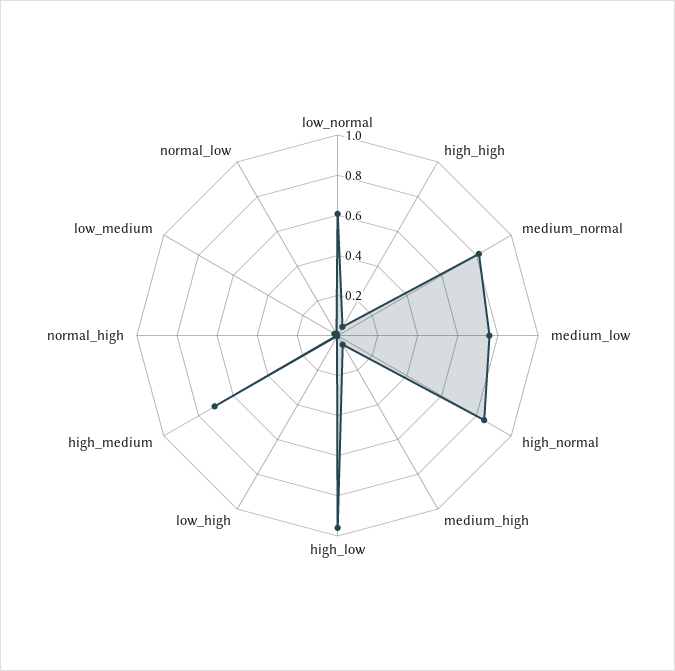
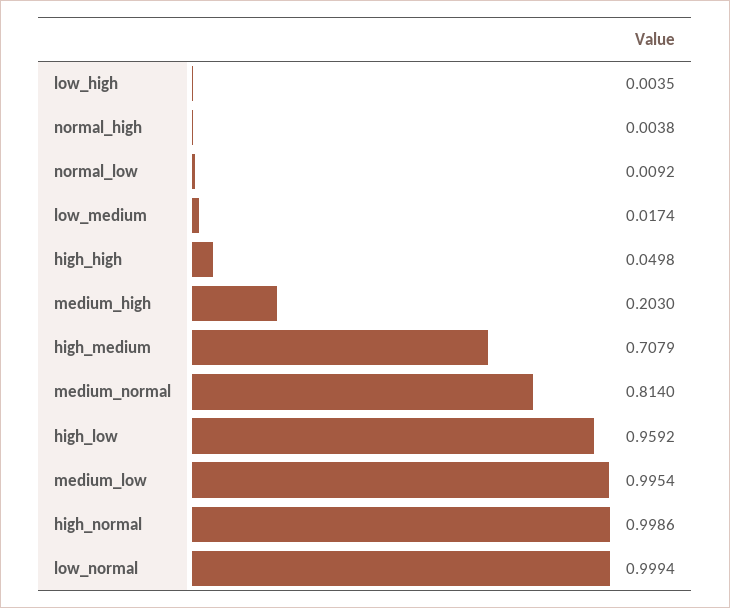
low_normal: 0.6 -> 0.9994
medium_low: 0.75 -> 0.9954
high_normal: 0.85 -> 0.9986
medium_high: 0.05 -> 0.203

